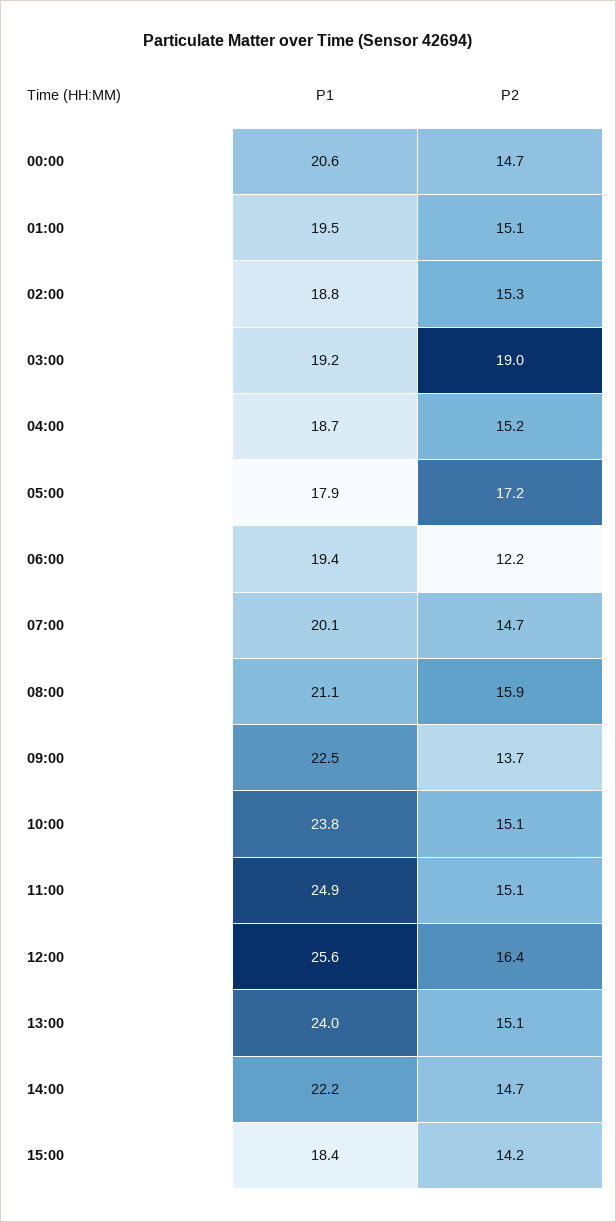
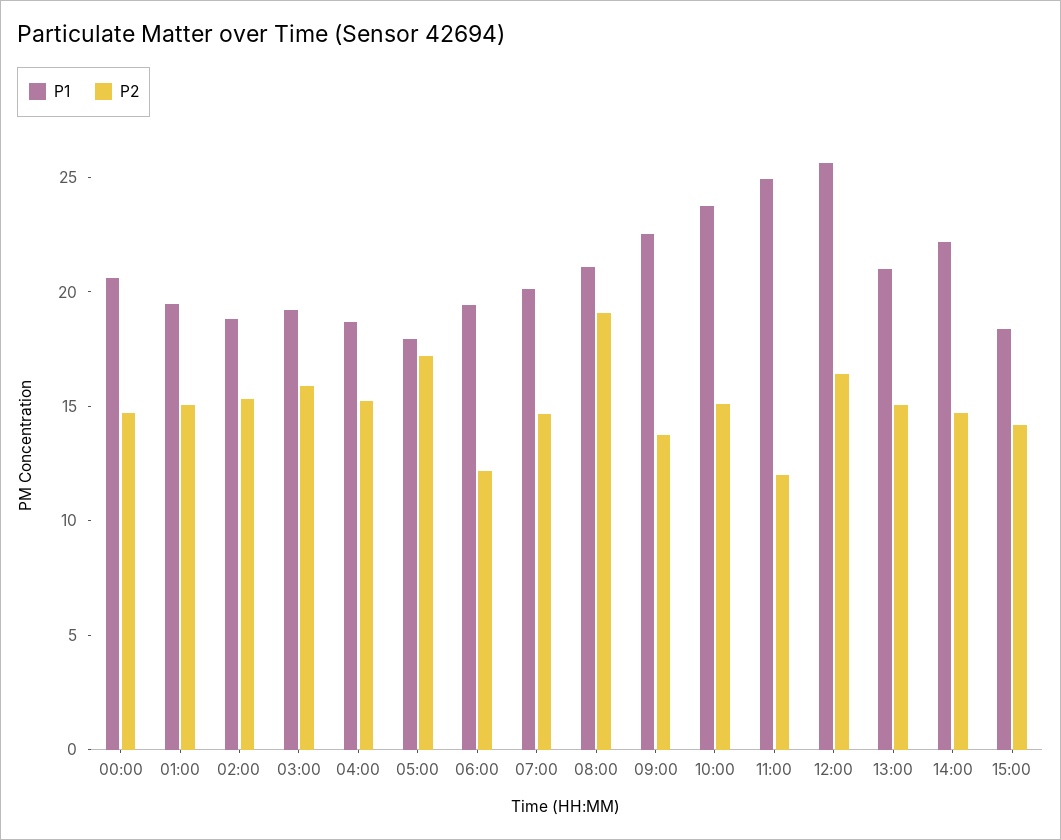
P2, 03:00: 19 -> 16
P2, 08:00: 15.9 -> 19
P2, 11:00: 15.1 -> 12
P1, 13:00: 24 -> 21

